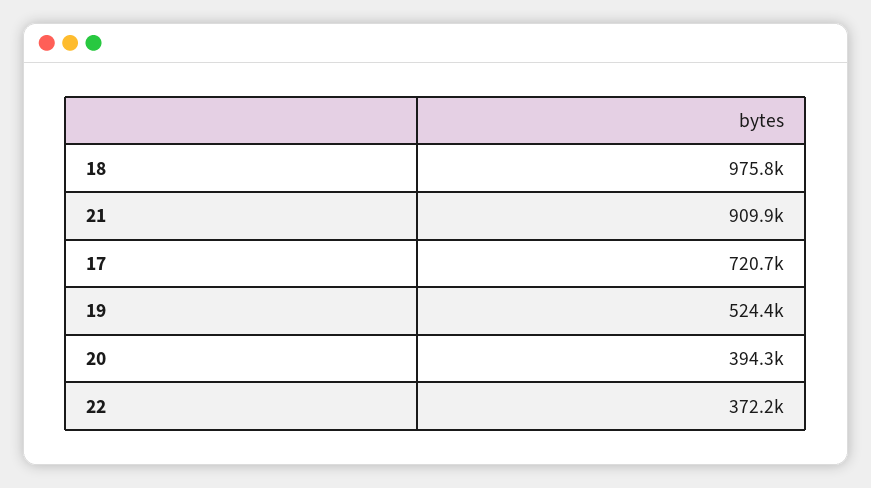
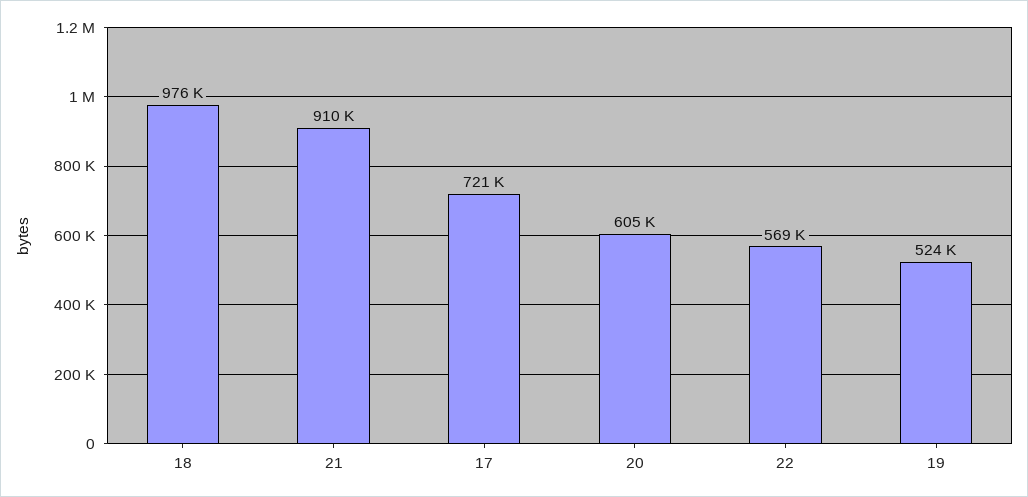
20: 394300 -> 605000
22: 372200 -> 569000

